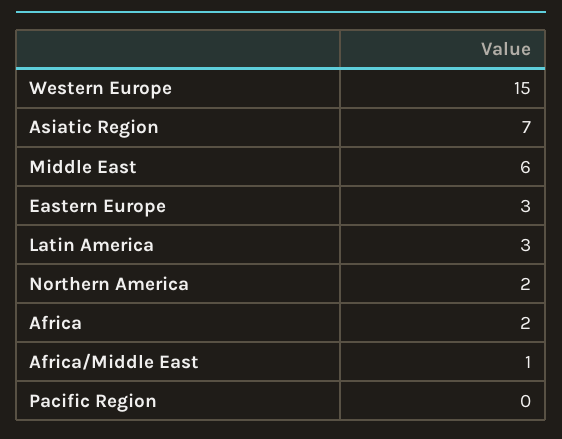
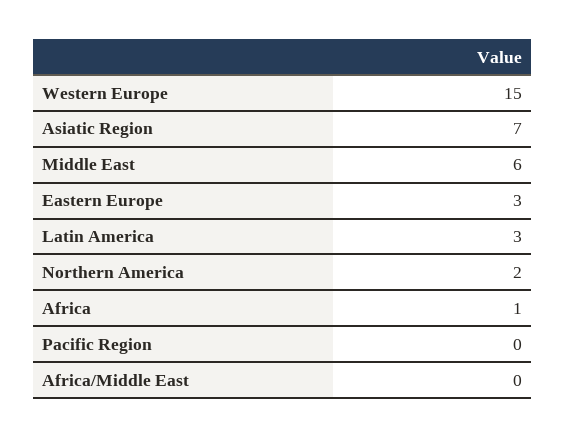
Africa: 2 -> 1
Africa/Middle East: 1 -> 0

